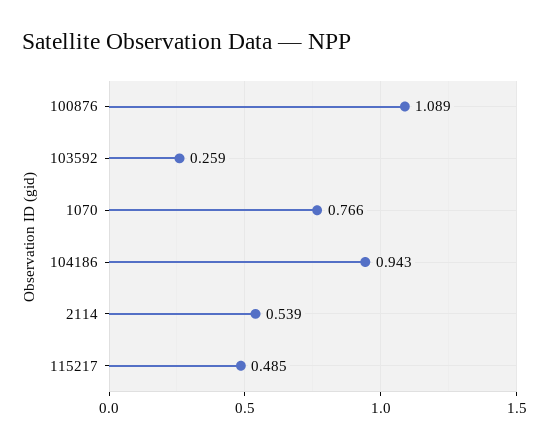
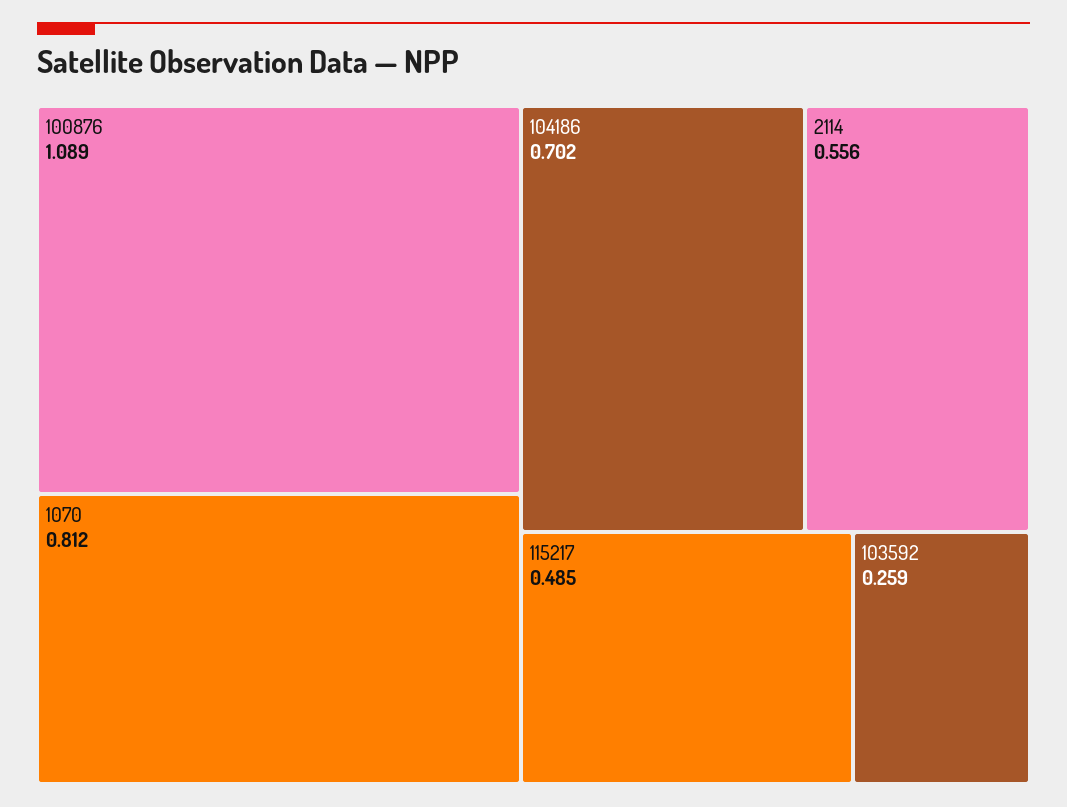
1070: 0.766 -> 0.812
104186: 0.943 -> 0.702
2114: 0.539 -> 0.556

